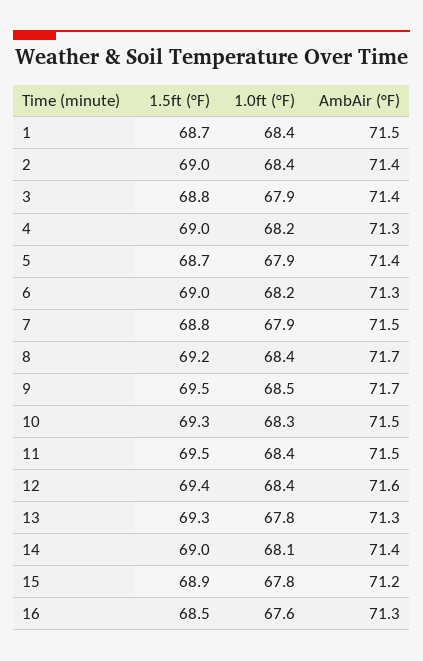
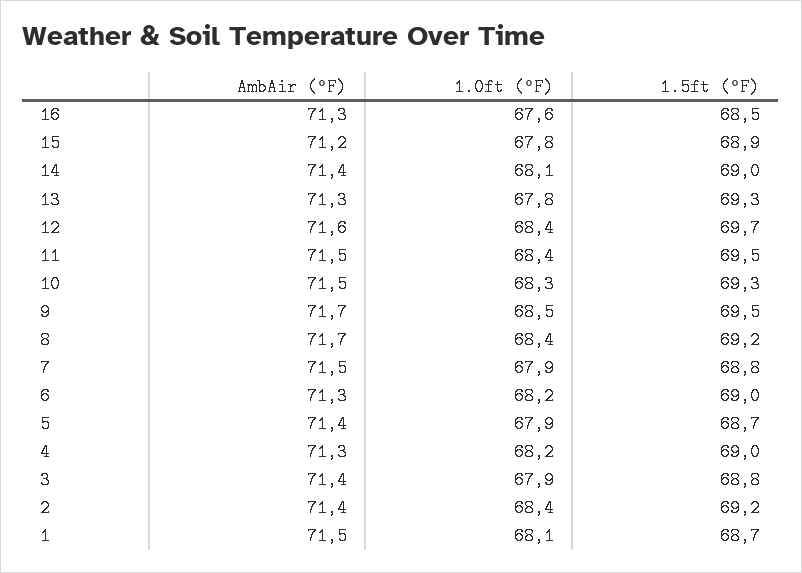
1.0ft (°F), 1: 68.4 -> 68.1
1.5ft (°F), 2: 69 -> 69.2
1.5ft (°F), 12: 69.4 -> 69.7

